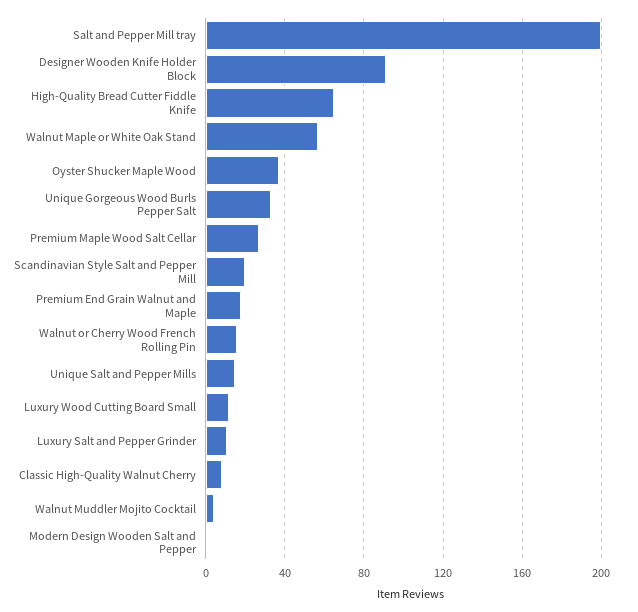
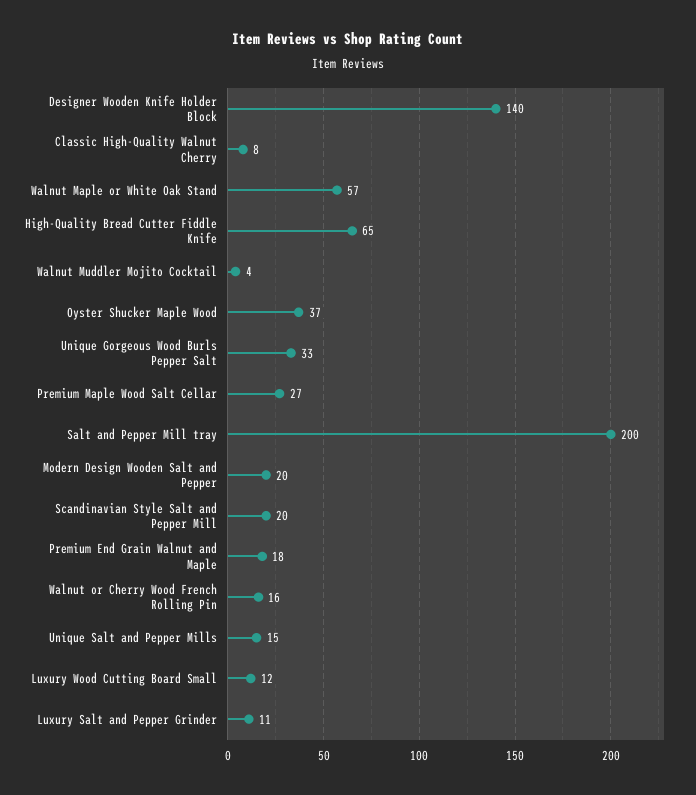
Designer Wooden Knife Holder Block: 90 -> 140
Modern Design Wooden Salt and Pepper: 0 -> 20

